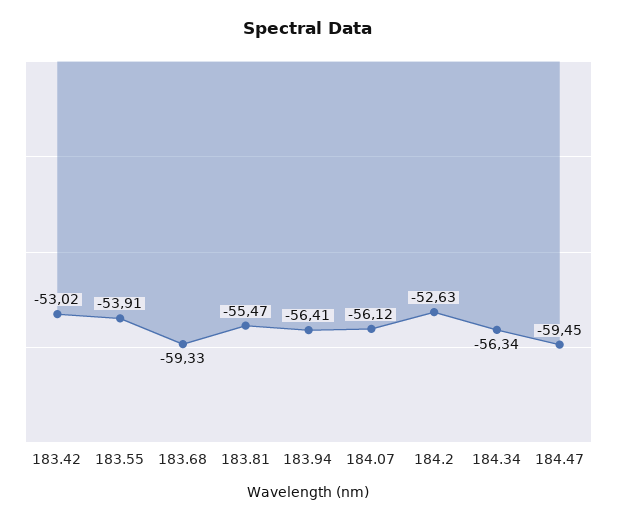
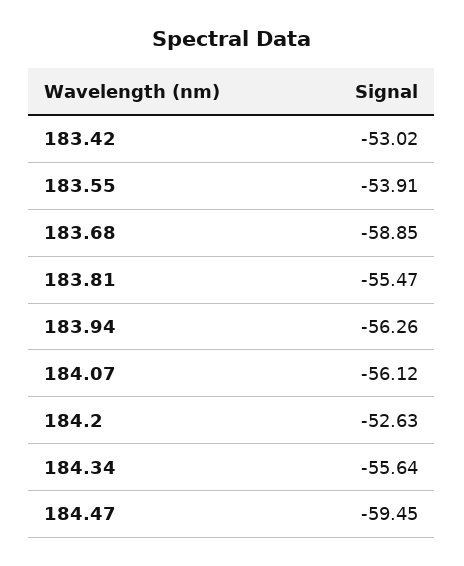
183.68: -59.33 -> -58.85
183.94: -56.41 -> -56.26
184.34: -56.34 -> -55.64

